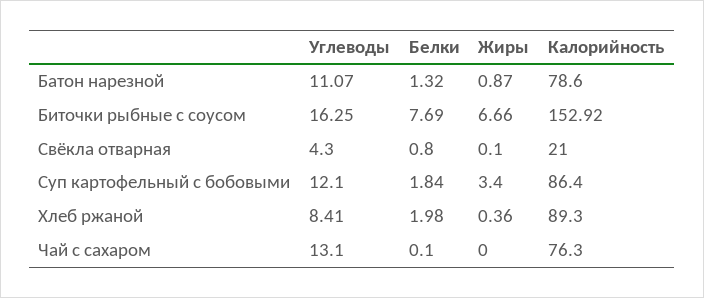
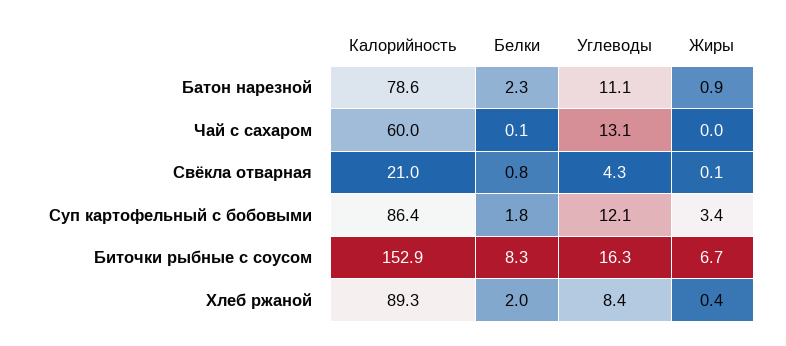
Белки, Батон нарезной: 1.32 -> 2.3
Белки, Биточки рыбные с соусом: 7.69 -> 8.3
Калорийность, Чай с сахаром: 76.3 -> 60

